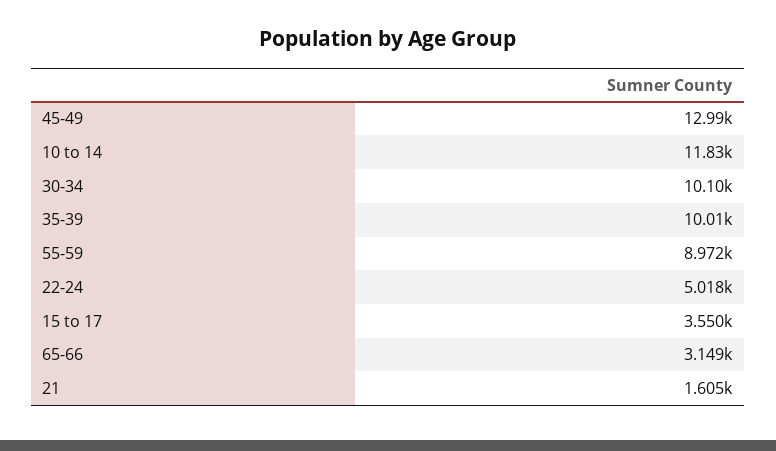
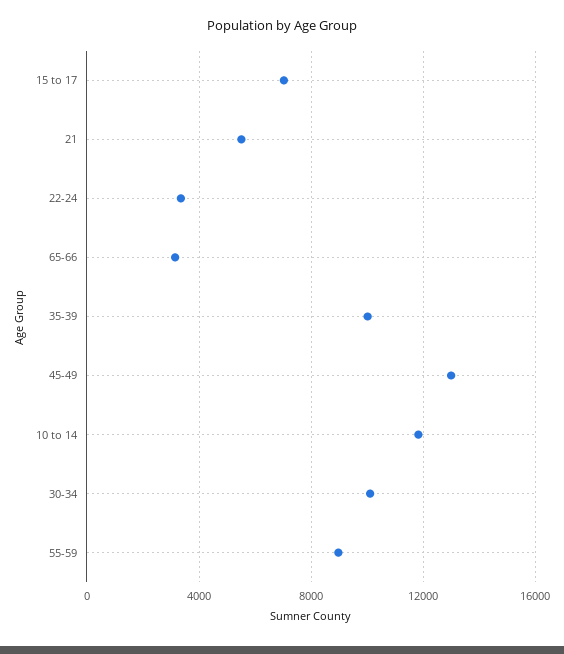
22-24: 5018 -> 3500
15 to 17: 3550 -> 7000
21: 1605 -> 5500

